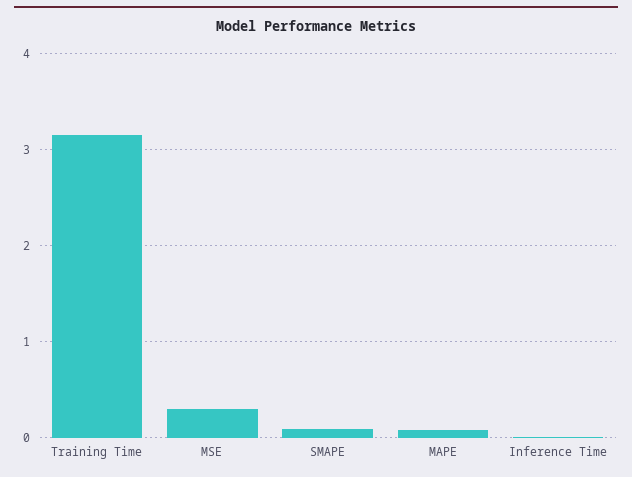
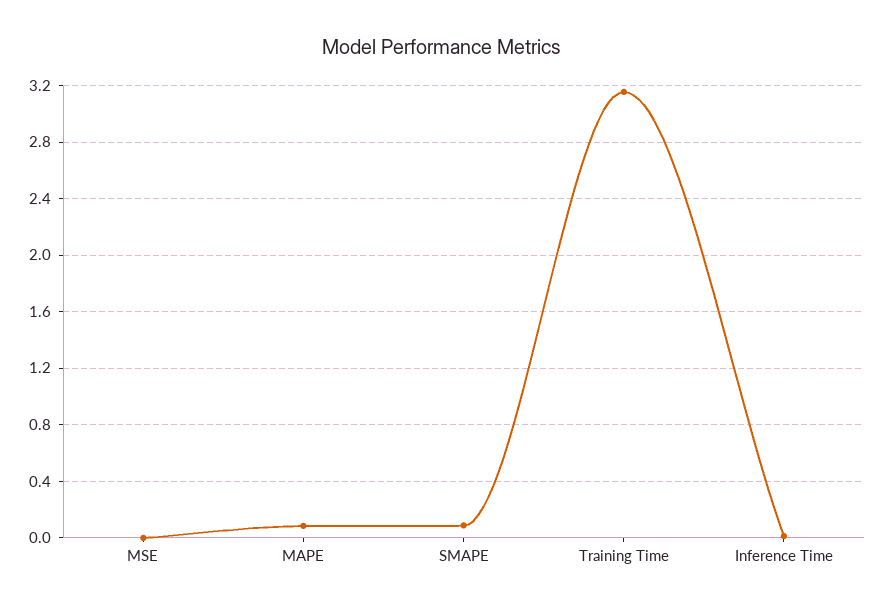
MSE: 0.3 -> 0

